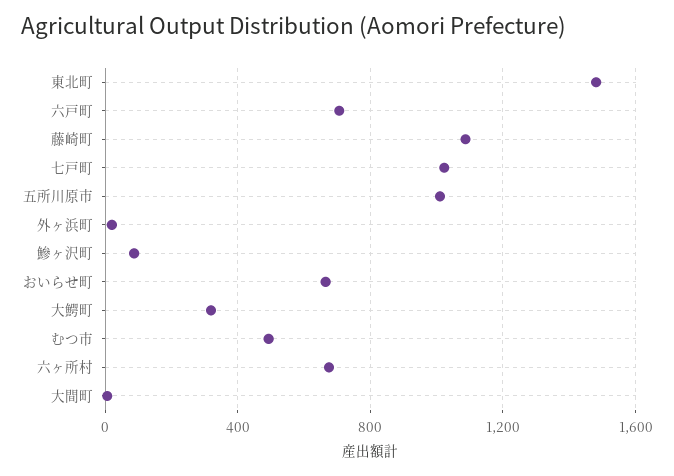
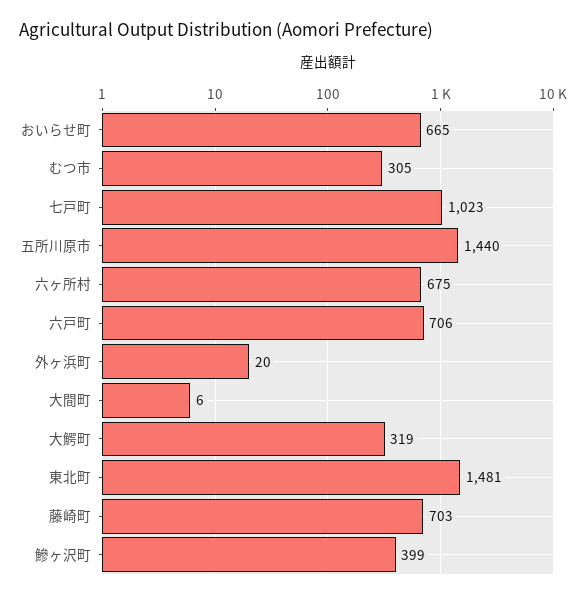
藤崎町: 1100 -> 703
五所川原市: 1000 -> 1440
鰺ヶ沢町: 100 -> 399
むつ市: 500 -> 305

